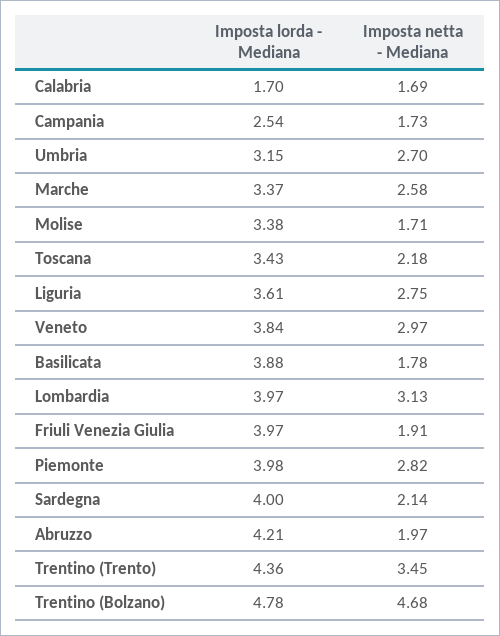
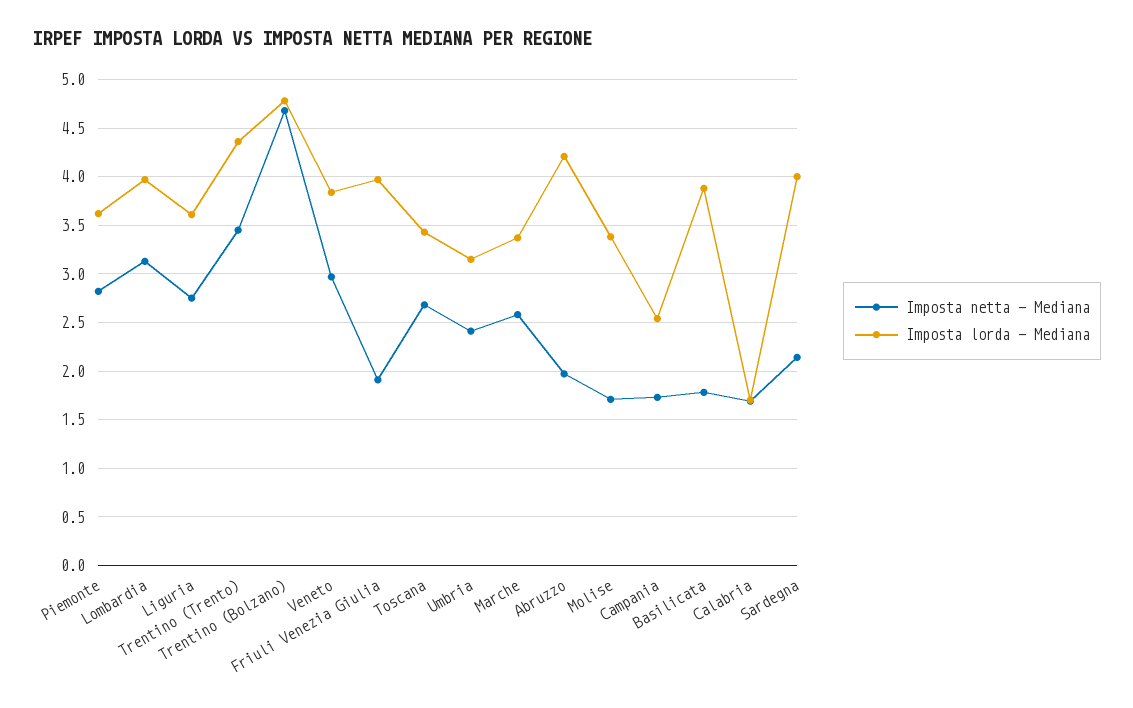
Imposta netta - Mediana, Umbria: 2.7 -> 2.4
Imposta netta - Mediana, Toscana: 2.18 -> 2.7
Imposta lorda - Mediana, Piemonte: 3.98 -> 3.6

